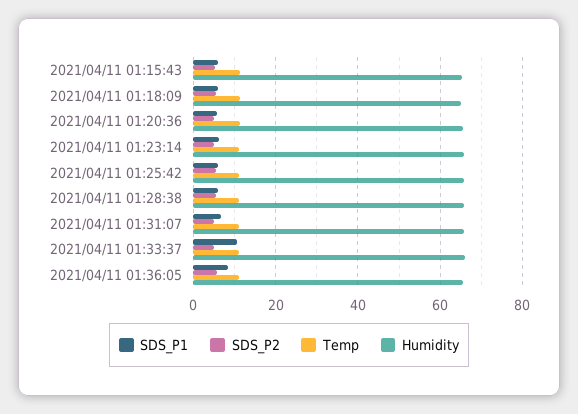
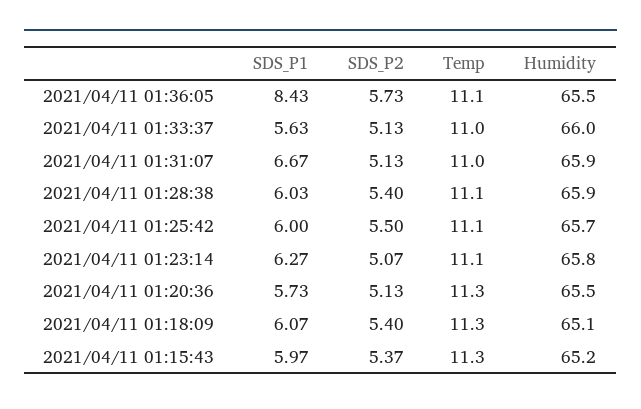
SDS_P1, 2021/04/11 01:33:37: 10 -> 5.63

